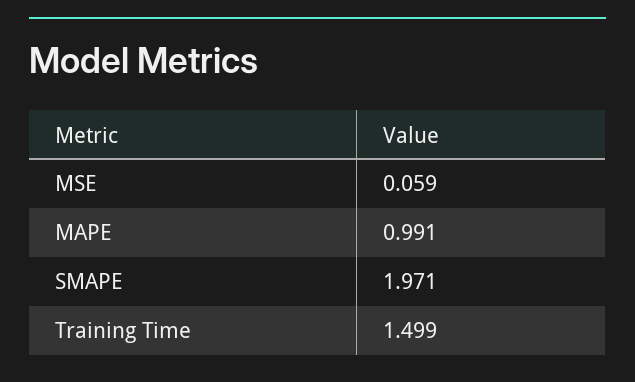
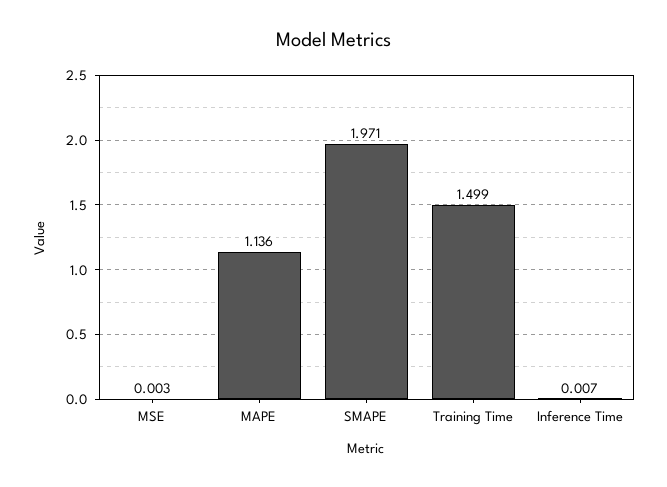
MSE: 0.059 -> 0.003
MAPE: 0.991 -> 1.136
Inference Time: none -> 0.007

